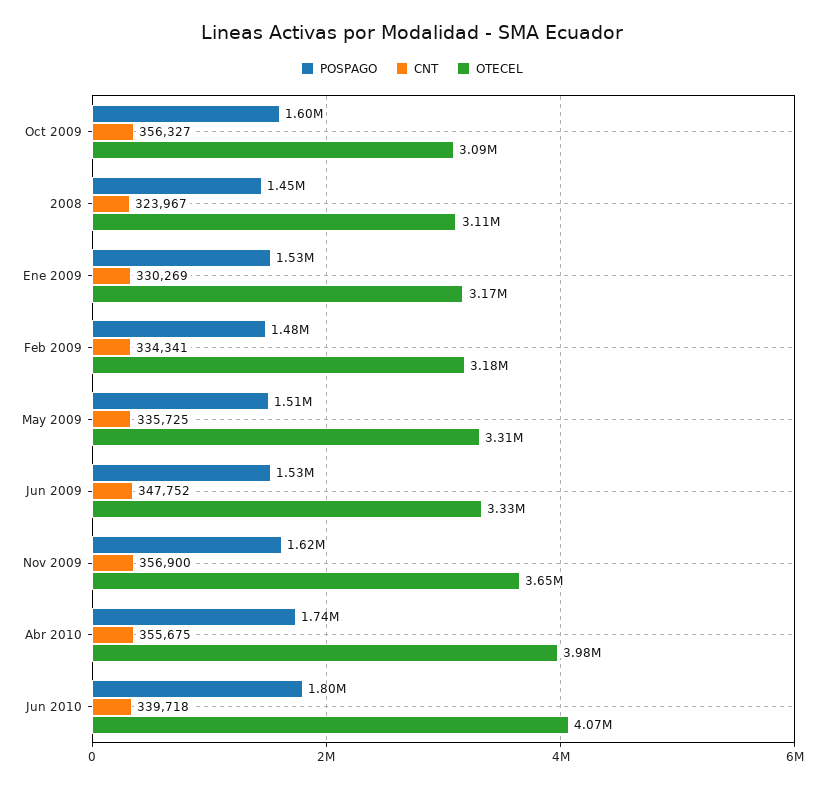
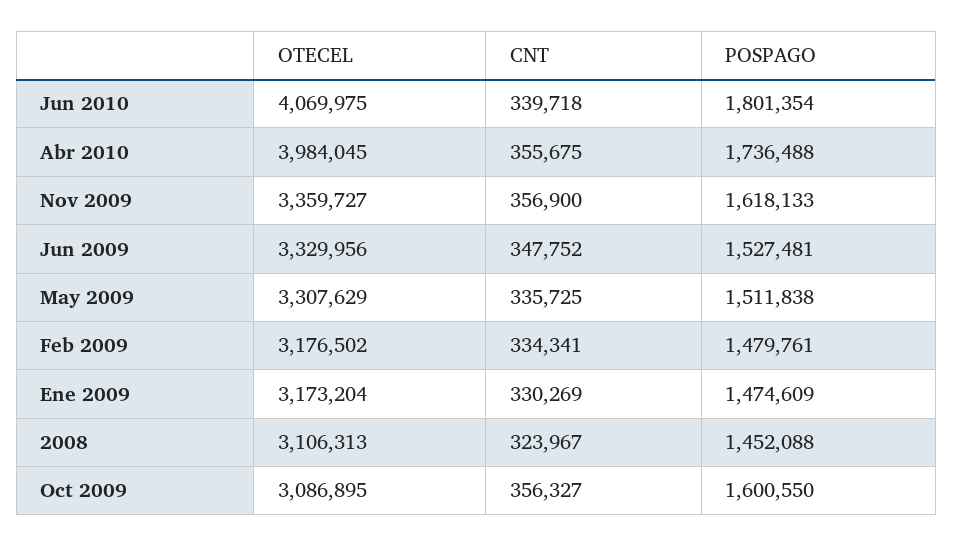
POSPAGO, Ene 2009: 1530000 -> 1474609
OTECEL, Nov 2009: 3650000 -> 3359727

